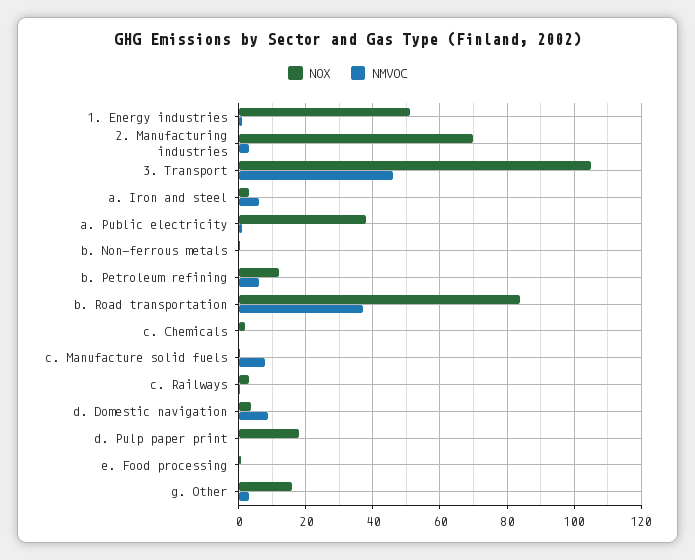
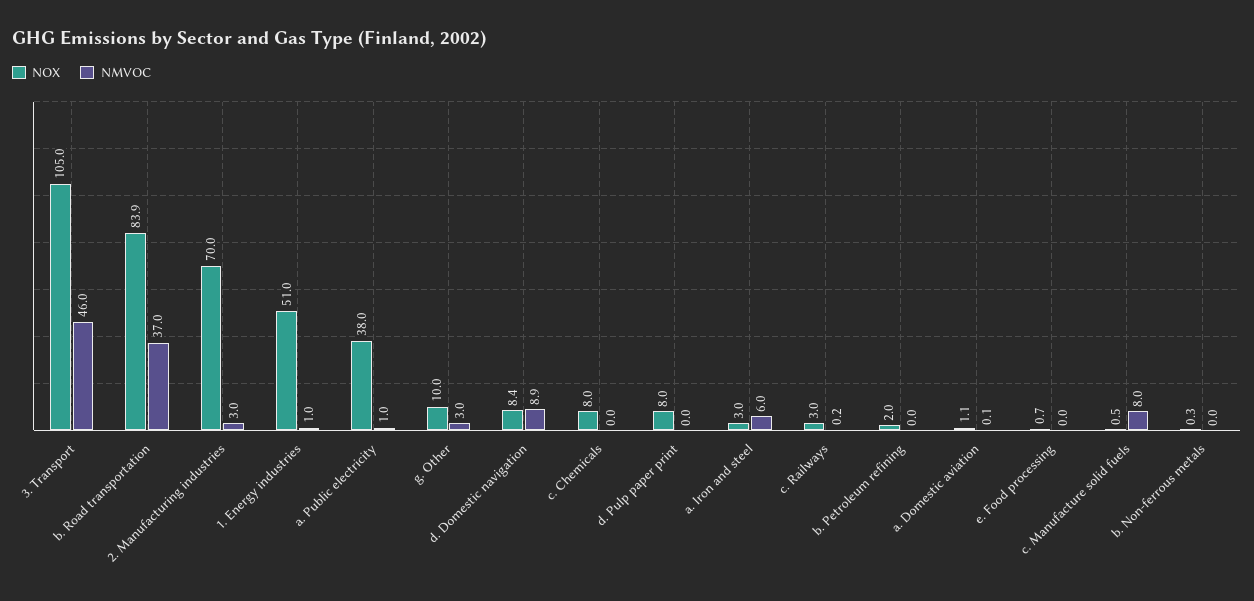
NOX, b. Petroleum refining: 12 -> 2
NMVOC, b. Petroleum refining: 6 -> 0
NOX, c. Chemicals: 2 -> 8
NOX, d. Domestic navigation: 4 -> 8.4
NOX, d. Pulp paper print: 18 -> 8
NOX, g. Other: 16 -> 10
NOX, a. Domestic aviation: none -> 1.1
NMVOC, a. Domestic aviation: none -> 0.1

